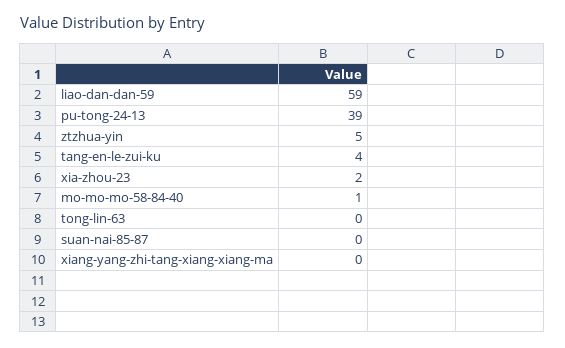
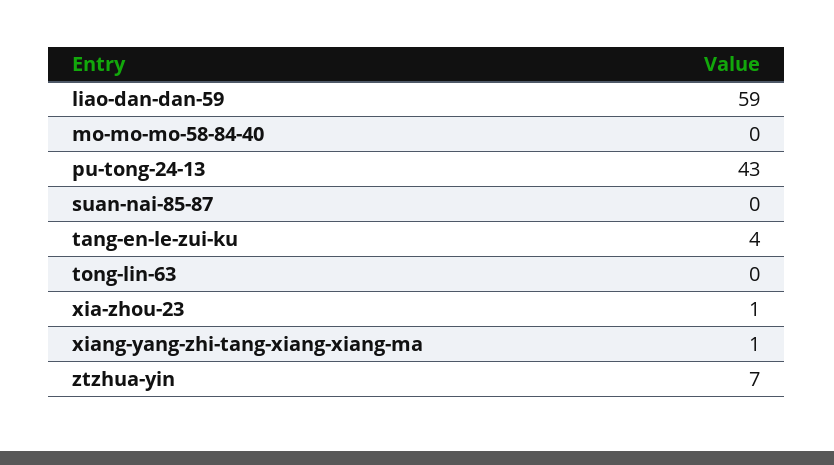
pu-tong-24-13: 39 -> 43
ztzhua-yin: 5 -> 7
xia-zhou-23: 2 -> 1
mo-mo-mo-58-84-40: 1 -> 0
xiang-yang-zhi-tang-xiang-xiang-ma: 0 -> 1

